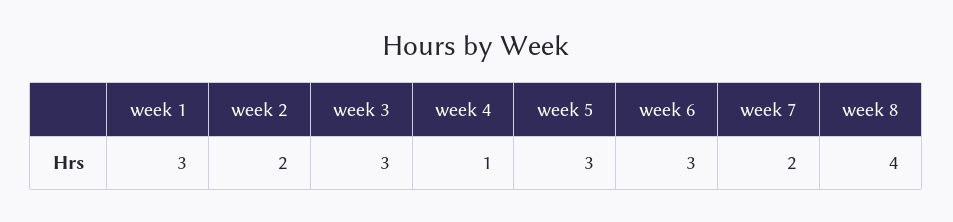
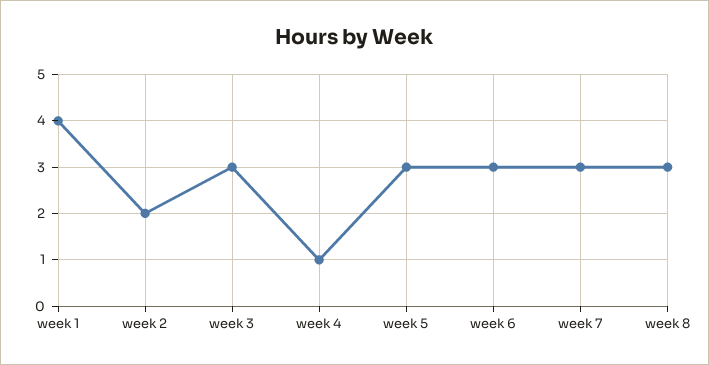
week 1: 3 -> 4
week 7: 2 -> 3
week 8: 4 -> 3

